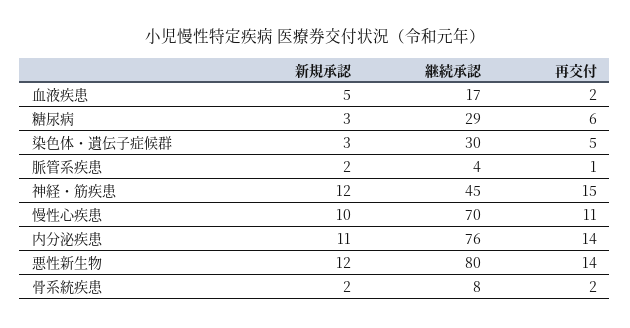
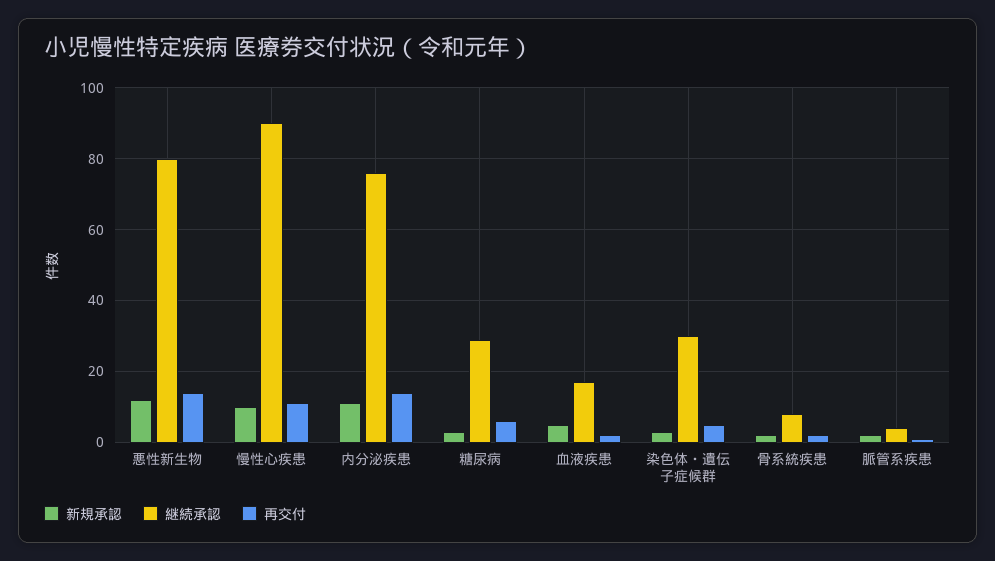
新規承認, 神経・筋疾患: 12 -> none
継続承認, 神経・筋疾患: 45 -> none
再交付, 神経・筋疾患: 15 -> none
継続承認, 慢性心疾患: 70 -> 90

